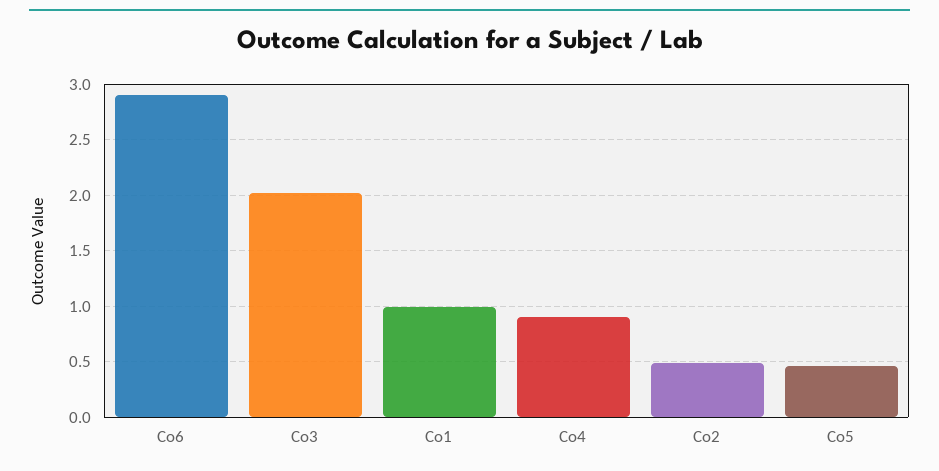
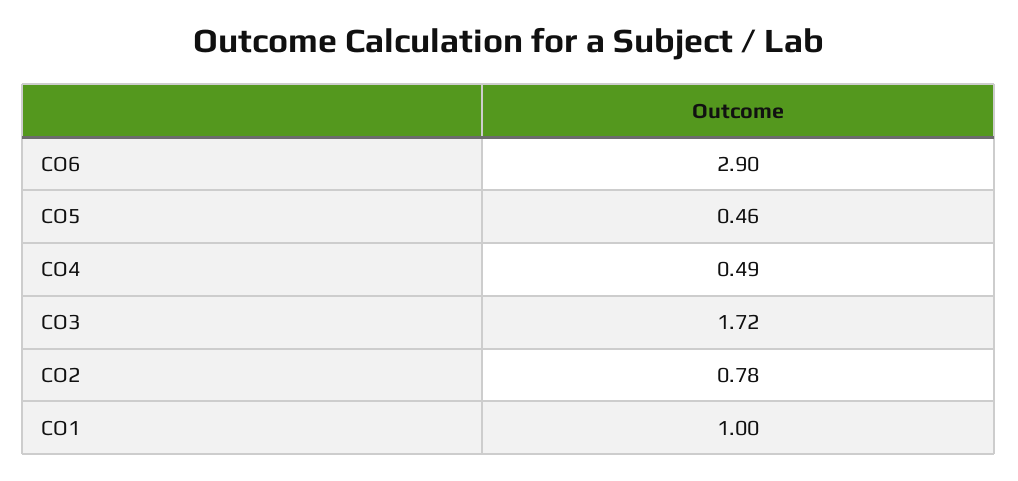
Co3: 2 -> 1.72
Co4: 0.9 -> 0.49
Co2: 0.5 -> 0.78

